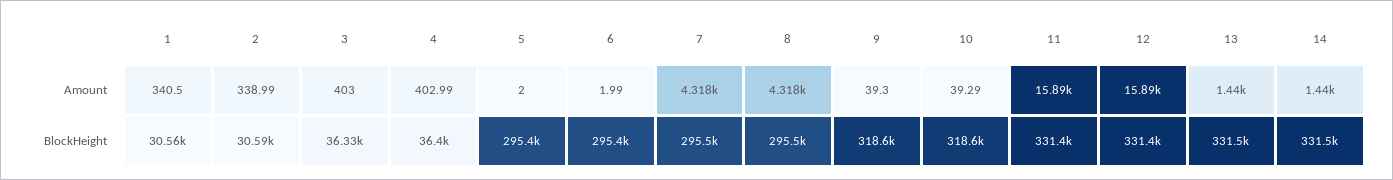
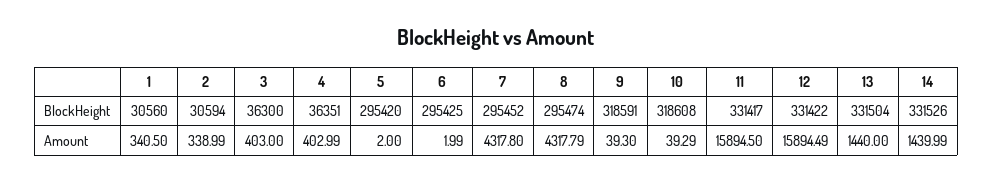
3, BlockHeight: 36330 -> 36300
4, BlockHeight: 36400 -> 36351

